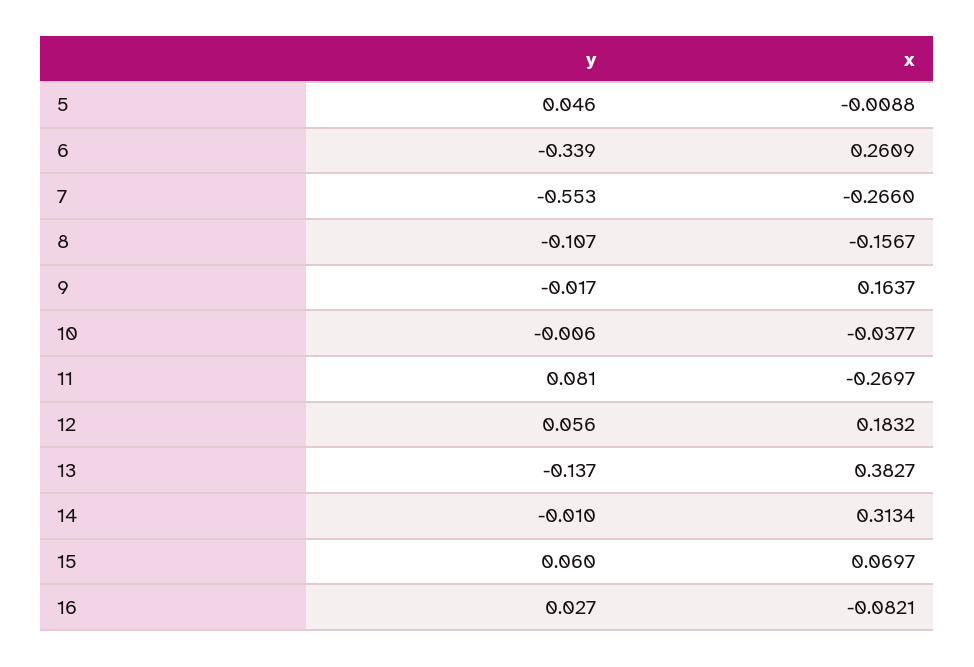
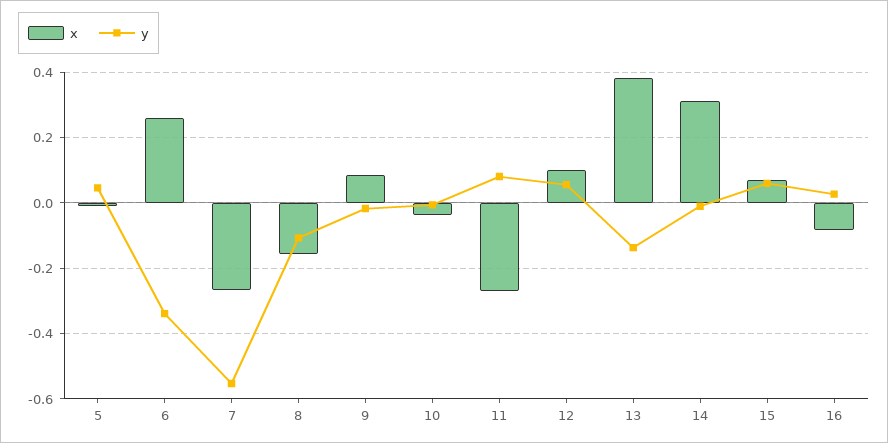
x, 9: 0.1637 -> 0.08
x, 12: 0.1832 -> 0.1

